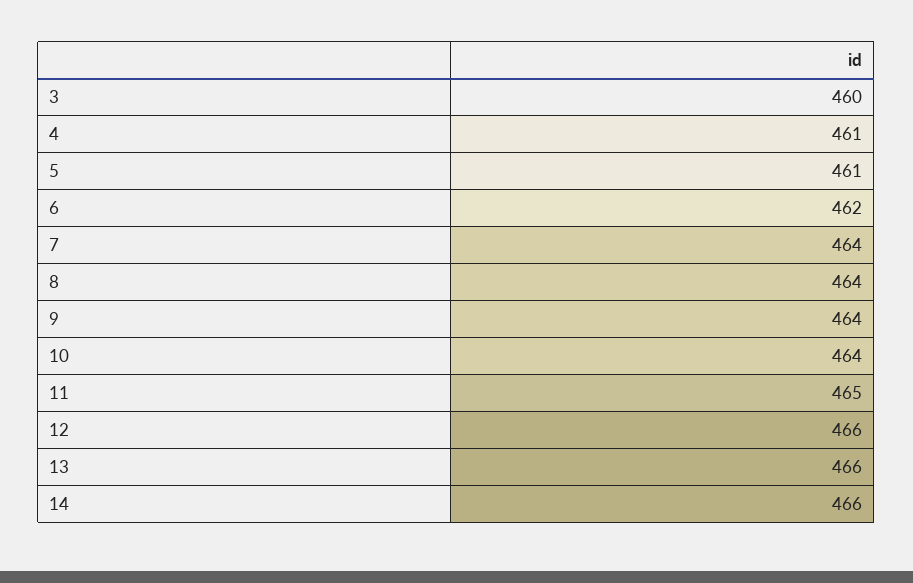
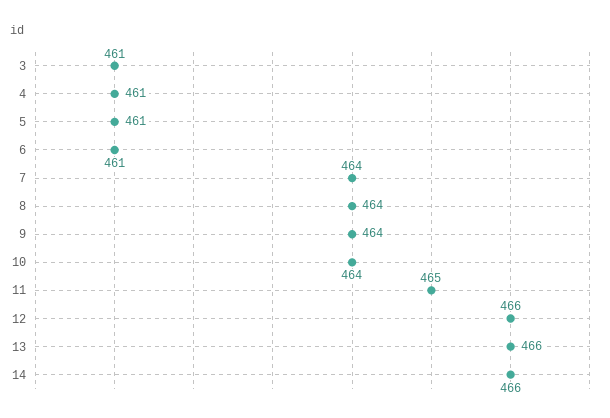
3: 460 -> 461
6: 462 -> 461

